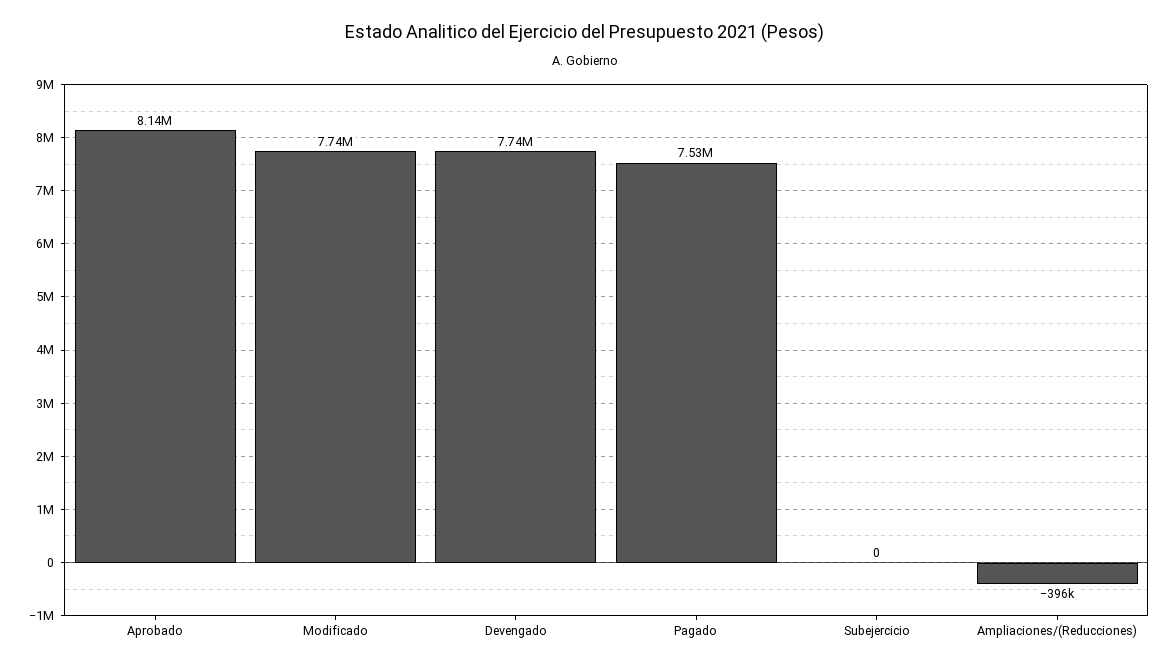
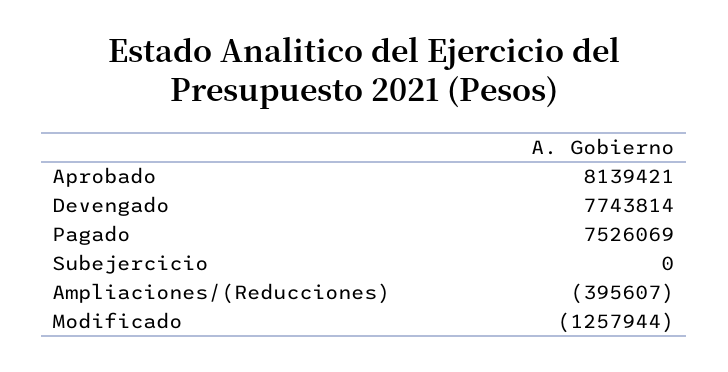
Modificado: 7740000 -> -1257944

